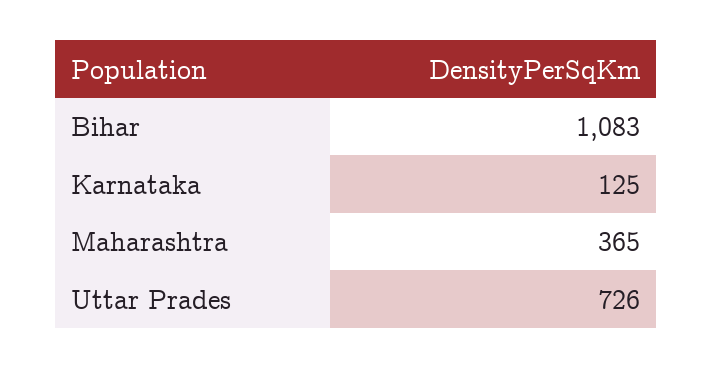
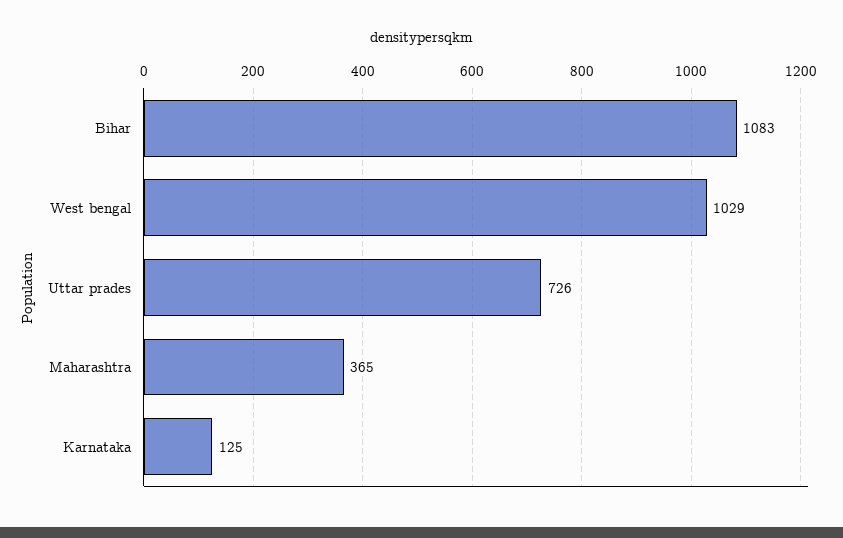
West bengal: none -> 1029

